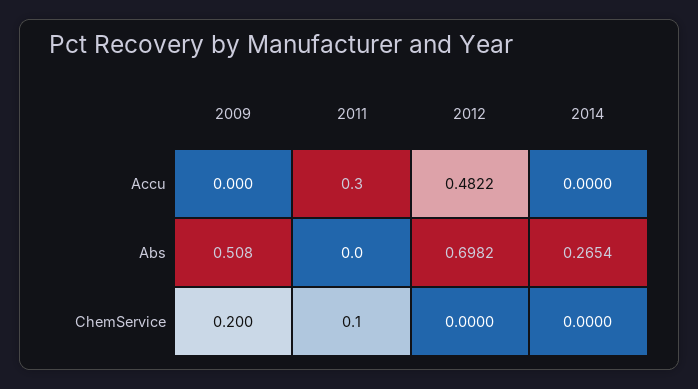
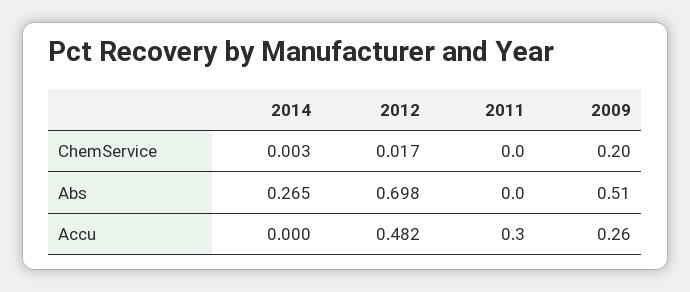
2009, Accu: 0 -> 0.26
2011, ChemService: 0.1 -> 0
2012, ChemService: 0 -> 0.017
2014, ChemService: 0 -> 0.003

